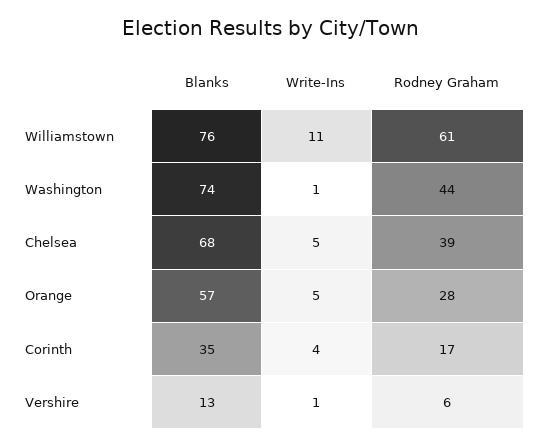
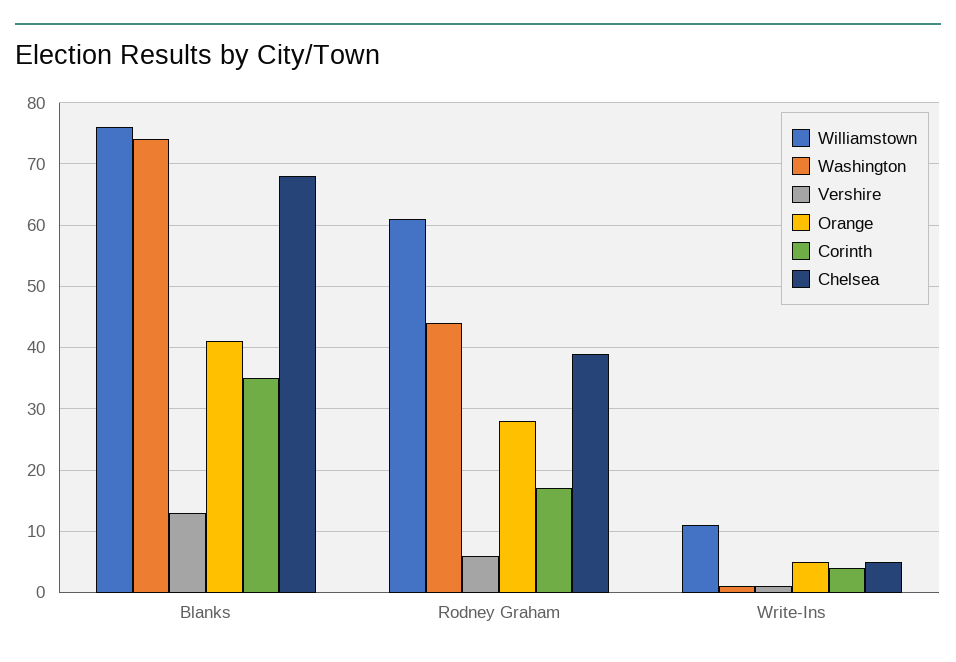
Orange, Blanks: 57 -> 41

